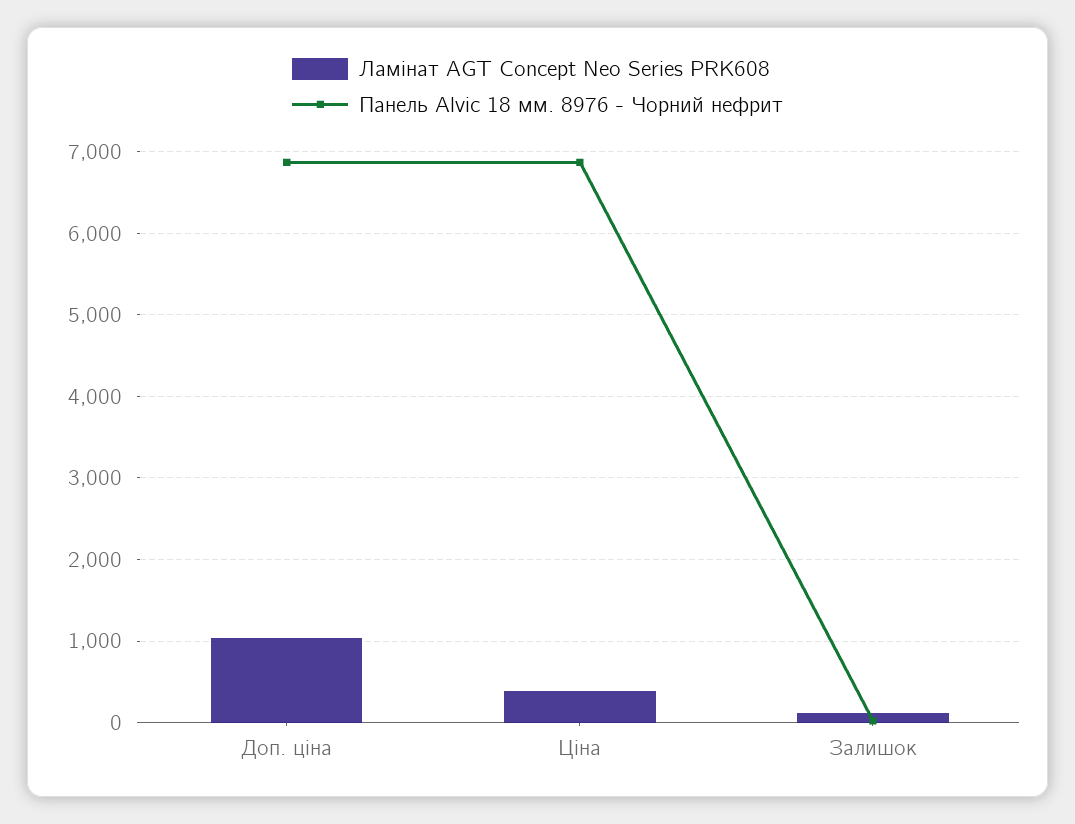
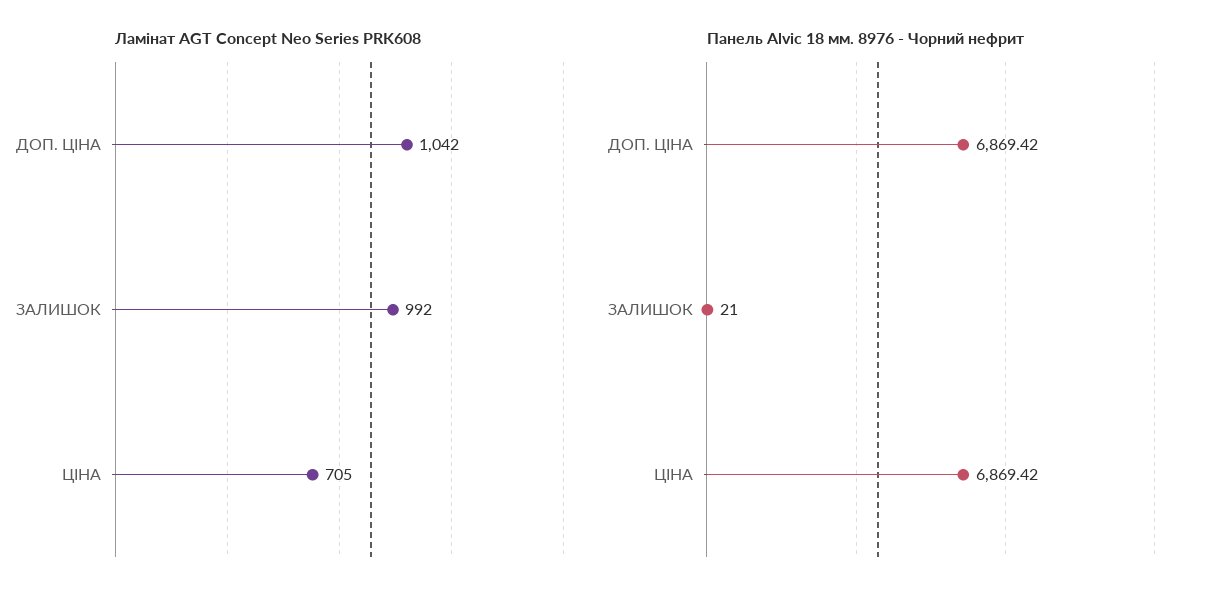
Ламінат AGT Concept Neo Series PRK608, Ціна: 400 -> 705
Ламінат AGT Concept Neo Series PRK608, Залишок: 100 -> 992

